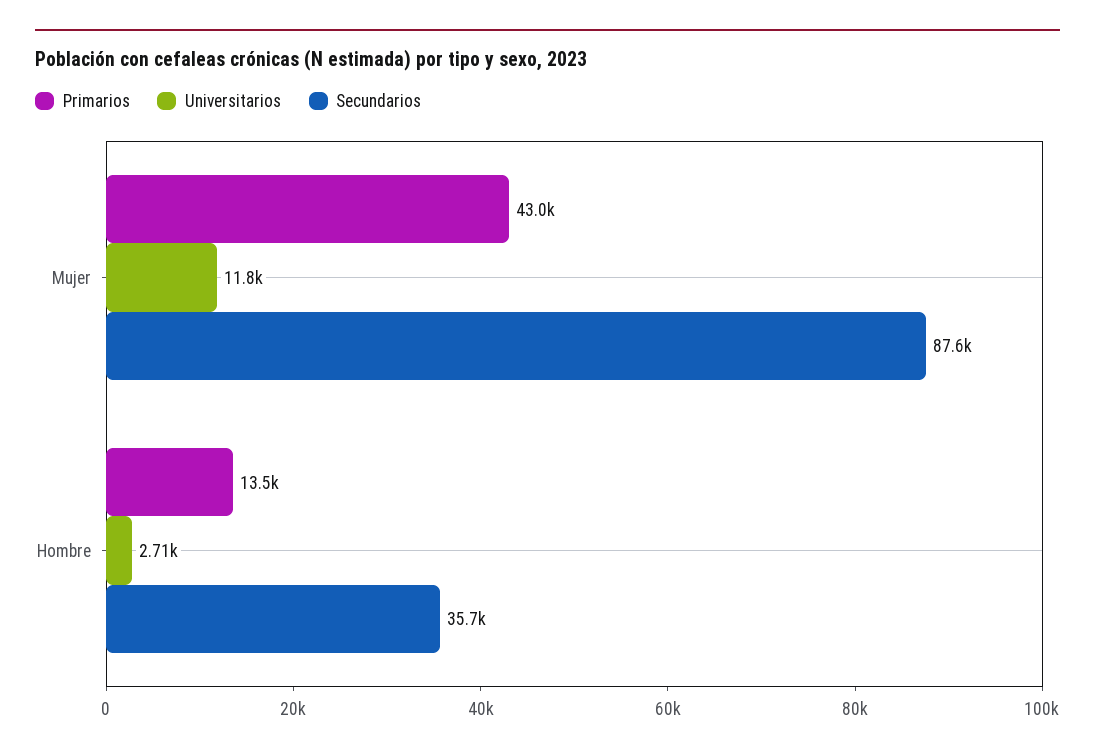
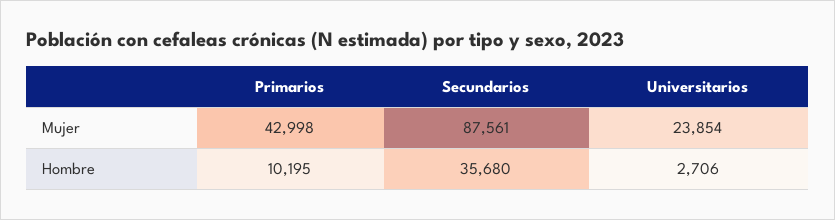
Universitarios, Mujer: 11800 -> 23854
Primarios, Hombre: 13500 -> 10195

